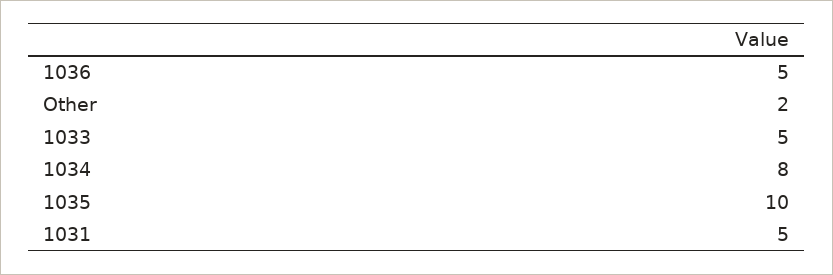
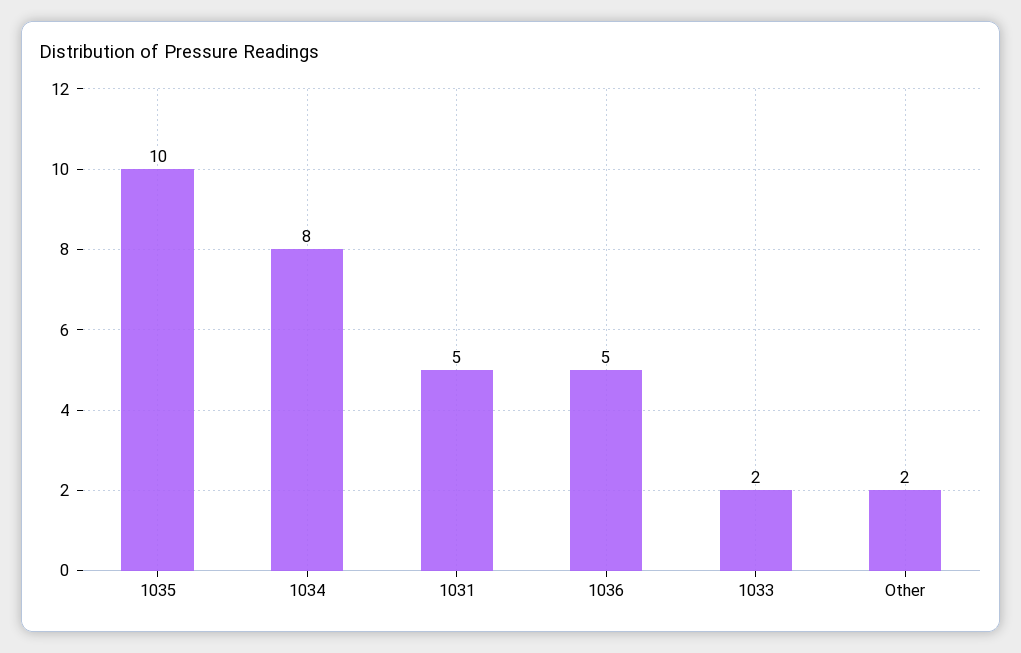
1033: 5 -> 2

